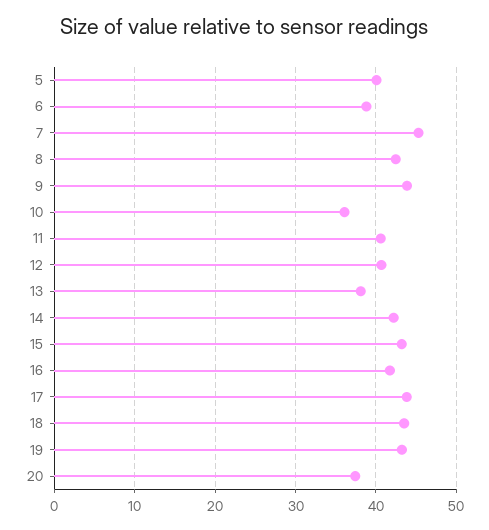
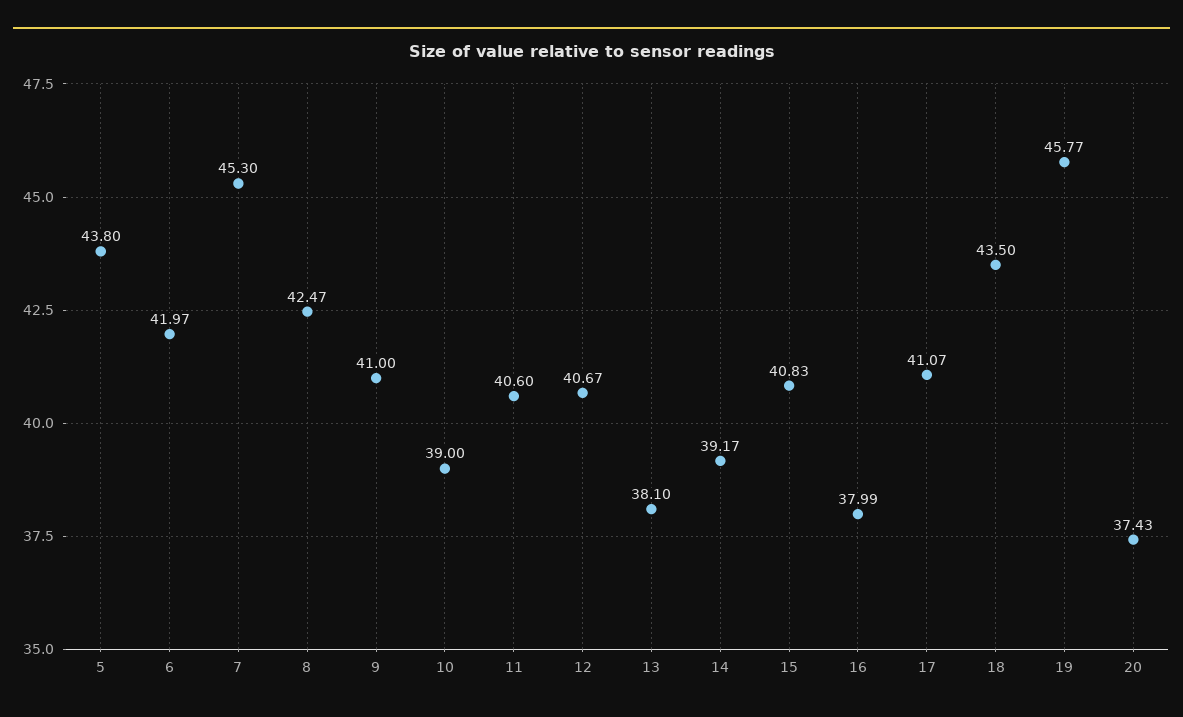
5: 40 -> 43.8
6: 39 -> 41.97
9: 44 -> 41
10: 36 -> 39
14: 42 -> 39.17
15: 43 -> 40.83
16: 42 -> 37.99
17: 44 -> 41.07
19: 43 -> 45.77

